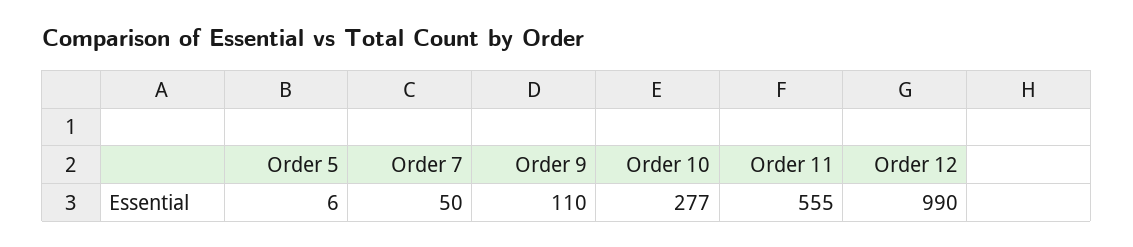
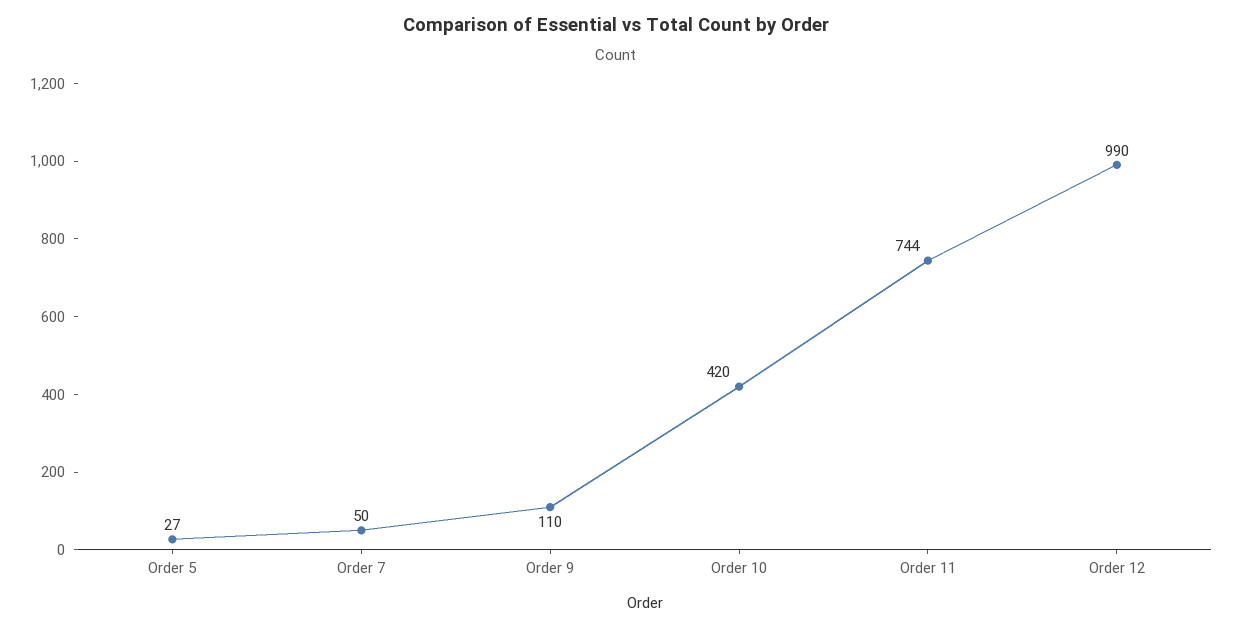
Order 5: 6 -> 27
Order 10: 277 -> 420
Order 11: 555 -> 744

